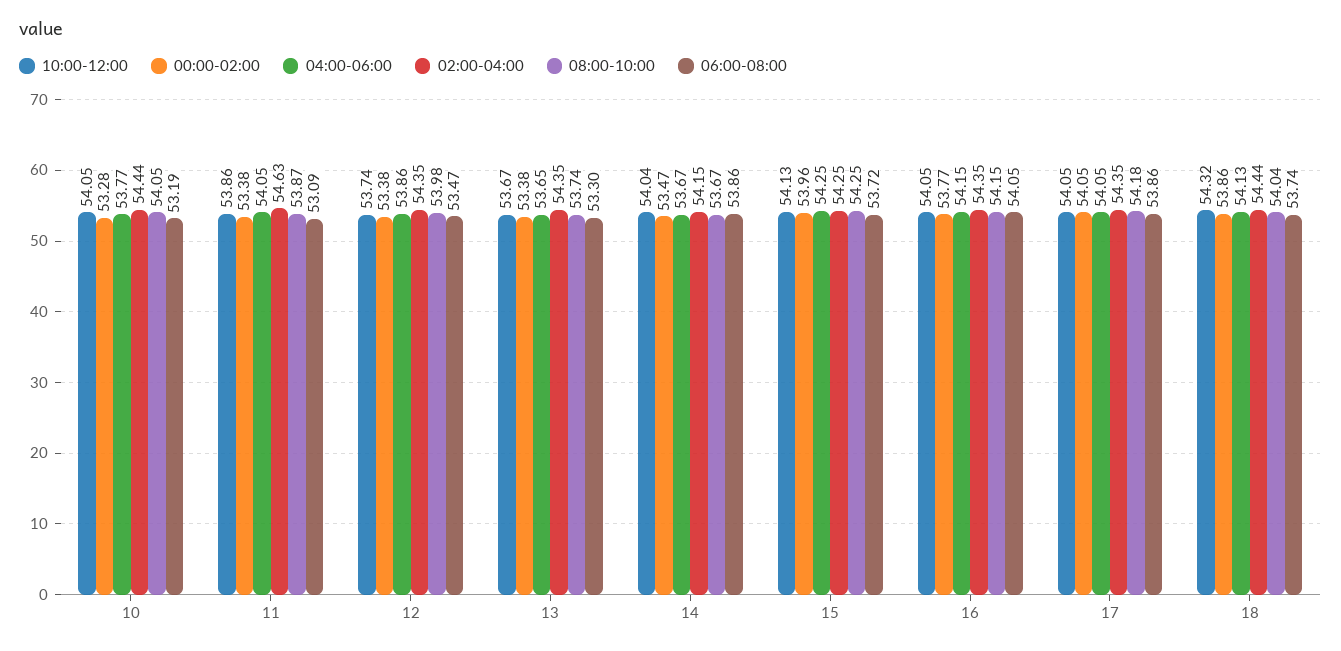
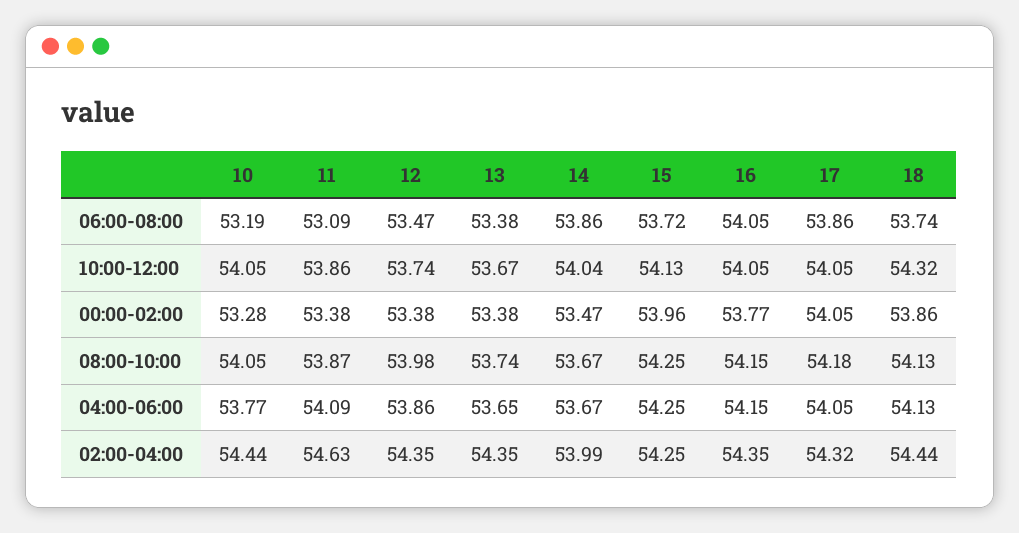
04:00-06:00, 11: 54.05 -> 54.09
06:00-08:00, 13: 53.3 -> 53.38
02:00-04:00, 14: 54.15 -> 53.99
02:00-04:00, 17: 54.35 -> 54.32
08:00-10:00, 18: 54.04 -> 54.13

